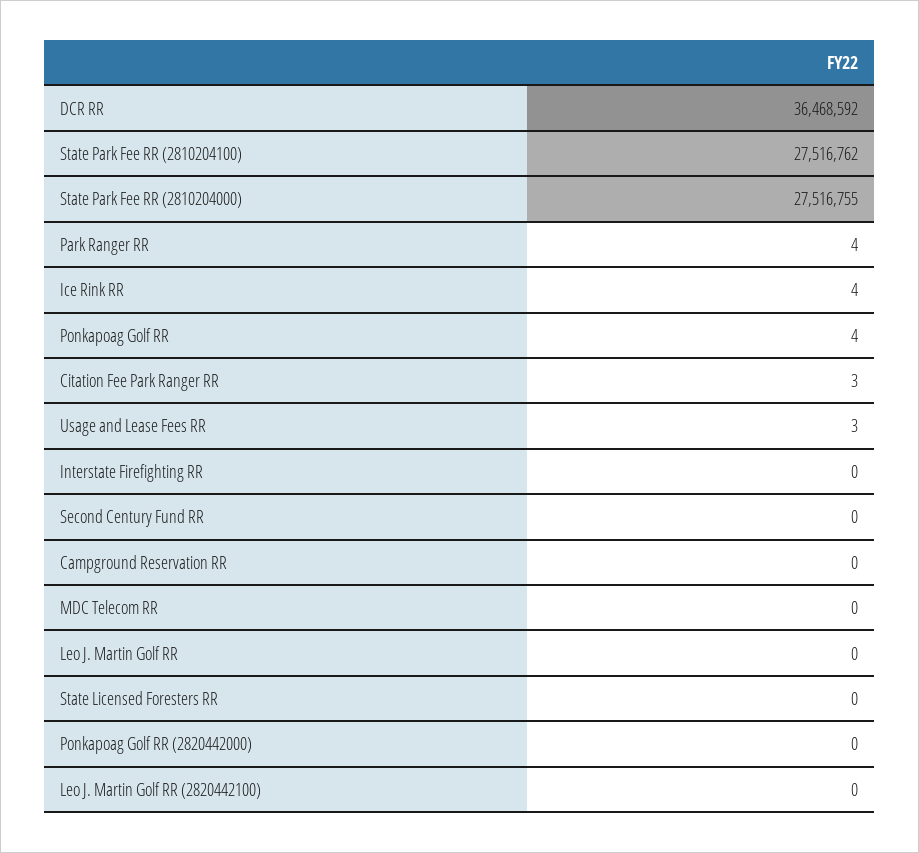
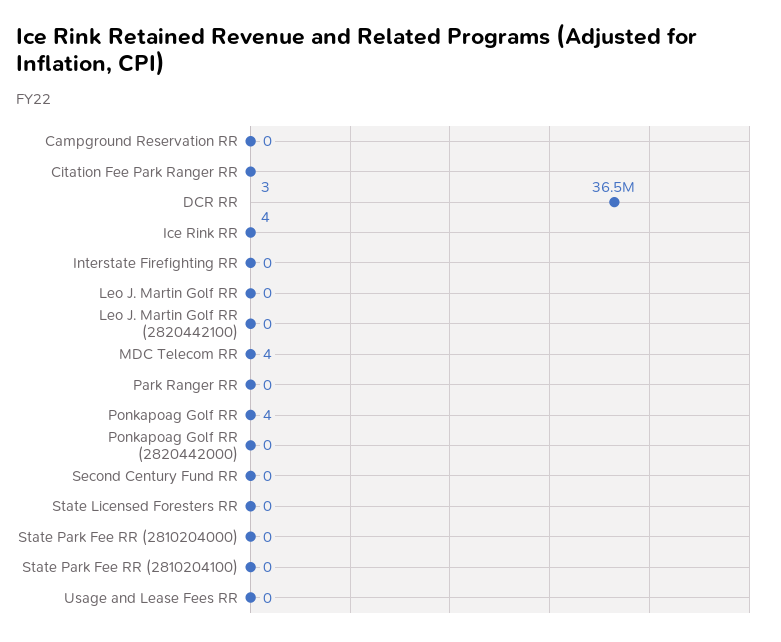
State Park Fee RR (2810204100): 27516762 -> 0
State Park Fee RR (2810204000): 27516755 -> 0
Park Ranger RR: 4 -> 0
Usage and Lease Fees RR: 3 -> 0
MDC Telecom RR: 0 -> 4

